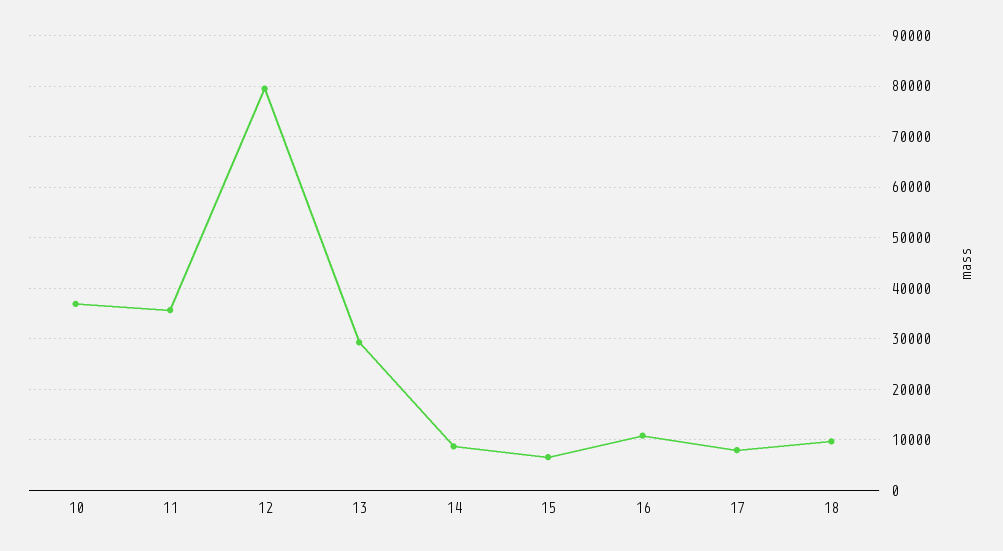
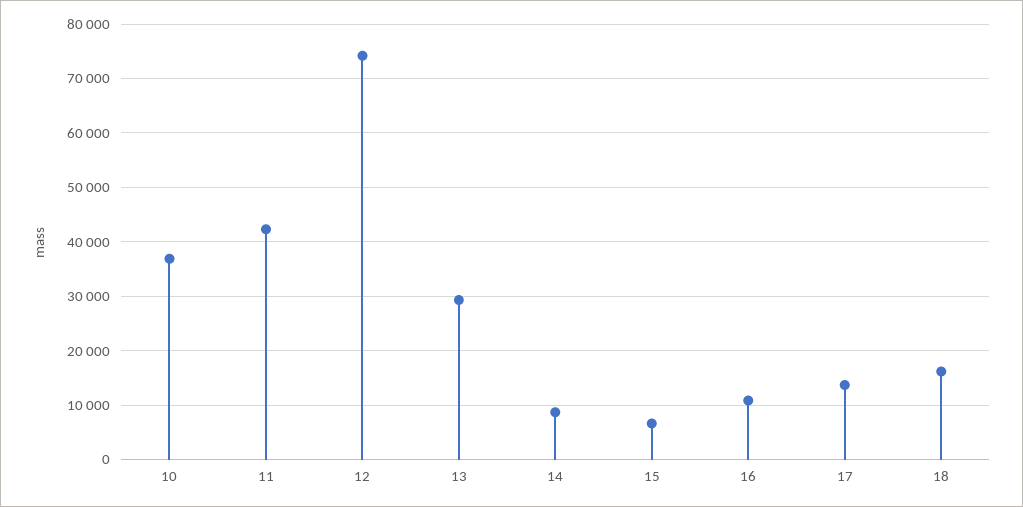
11: 36000 -> 42000
12: 80000 -> 74000
17: 8000 -> 14000
18: 10000 -> 16000

